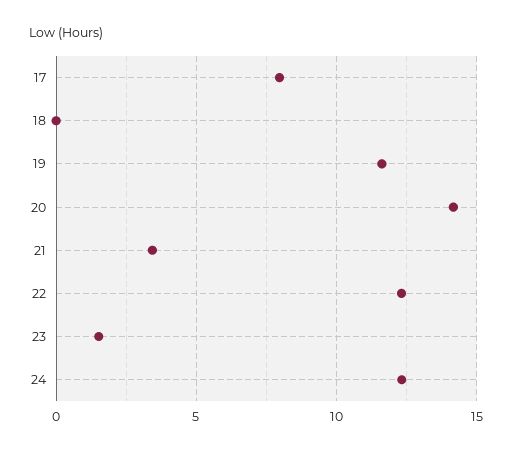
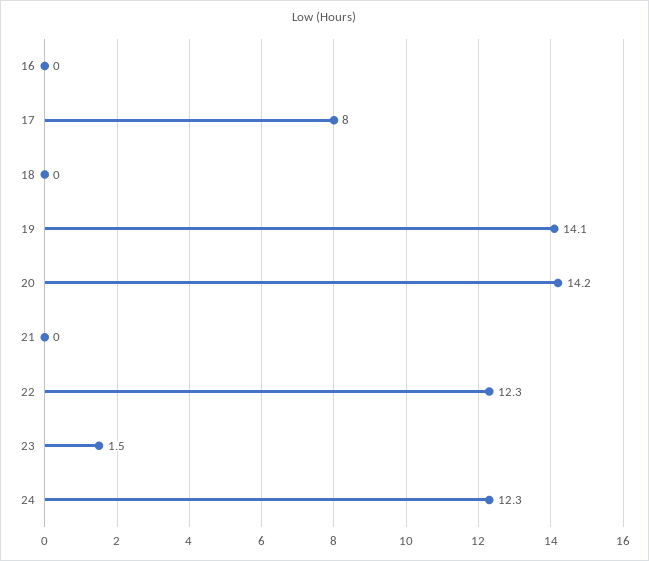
19: 11.5 -> 14.1
21: 3.5 -> 0
16: none -> 0

